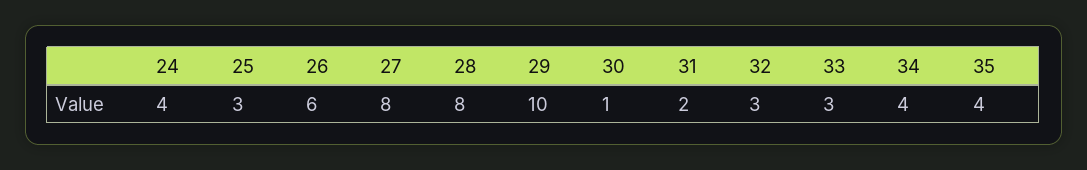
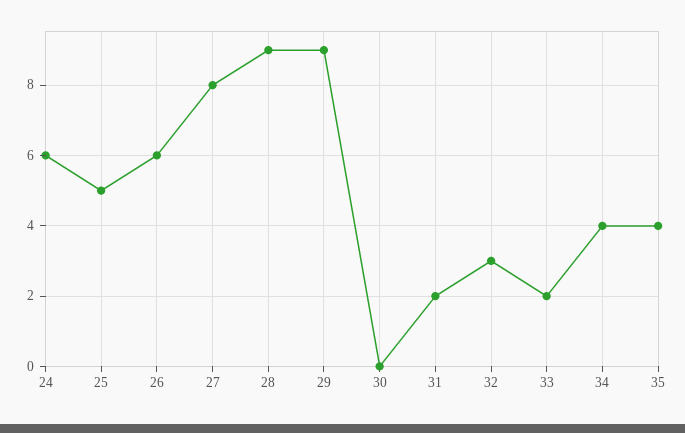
24: 4 -> 6
25: 3 -> 5
28: 8 -> 9
29: 10 -> 9
30: 1 -> 0
33: 3 -> 2

